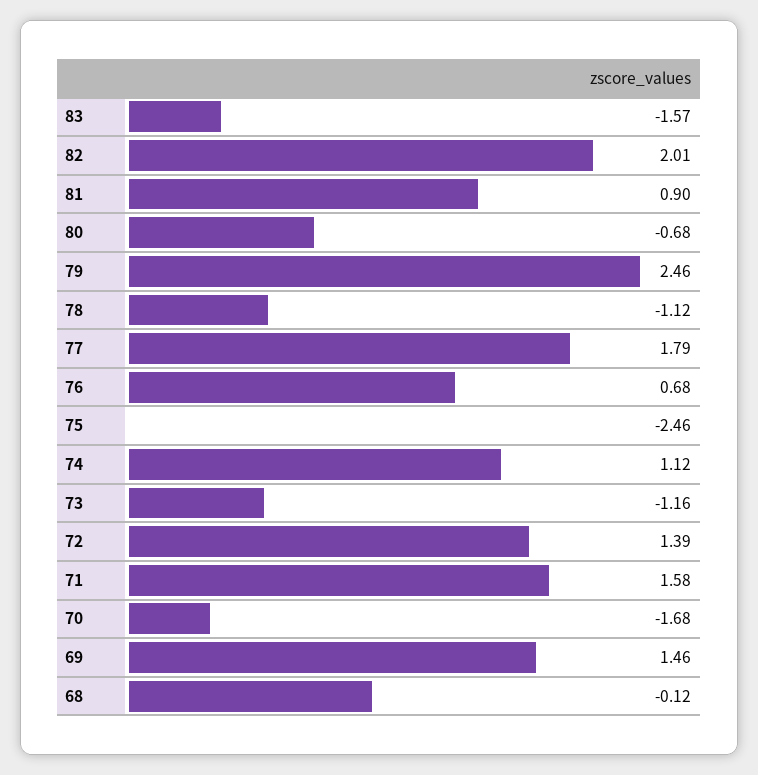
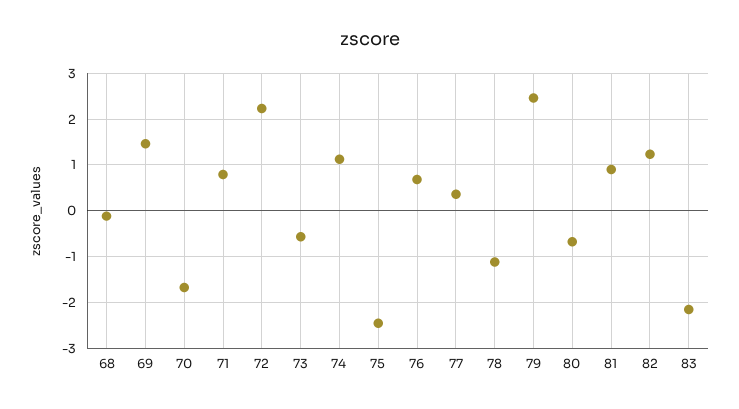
83: -1.57 -> -2.2
82: 2.01 -> 1.2
77: 1.79 -> 0.4
73: -1.16 -> -0.6
72: 1.39 -> 2.2
71: 1.58 -> 0.8

